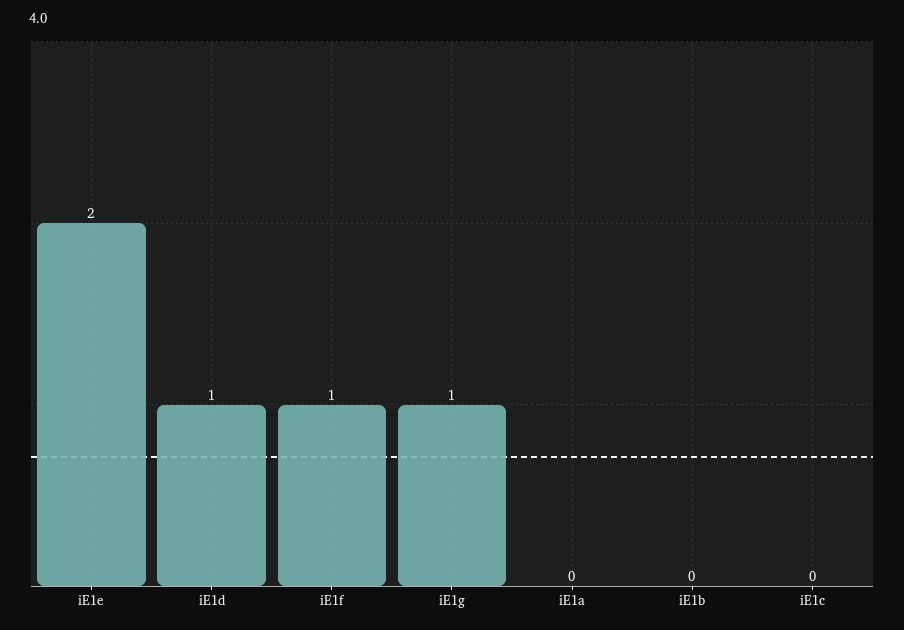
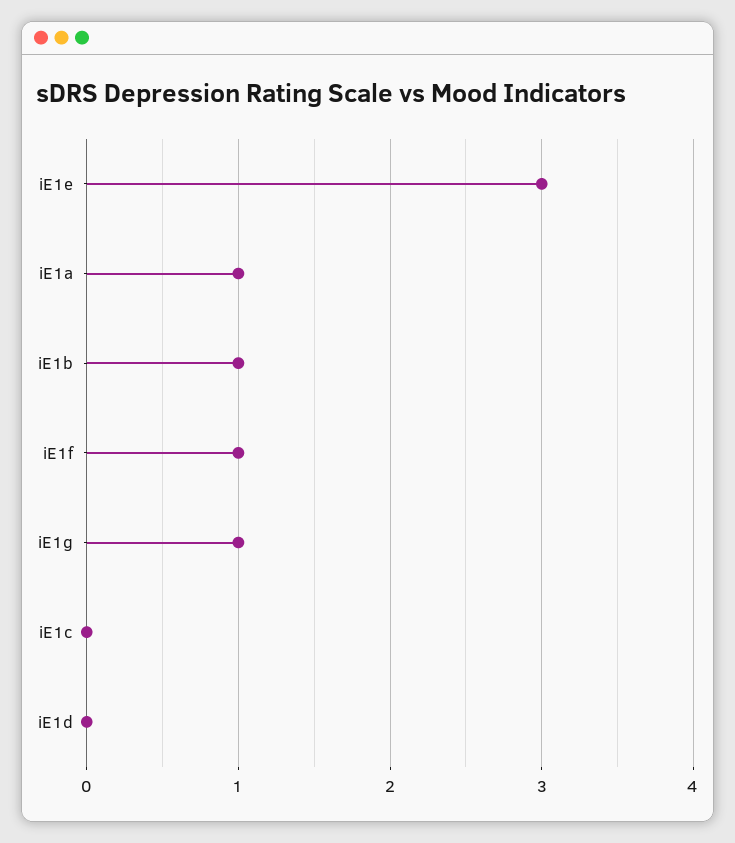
iE1e: 2 -> 3
iE1d: 1 -> 0
iE1a: 0 -> 1
iE1b: 0 -> 1

